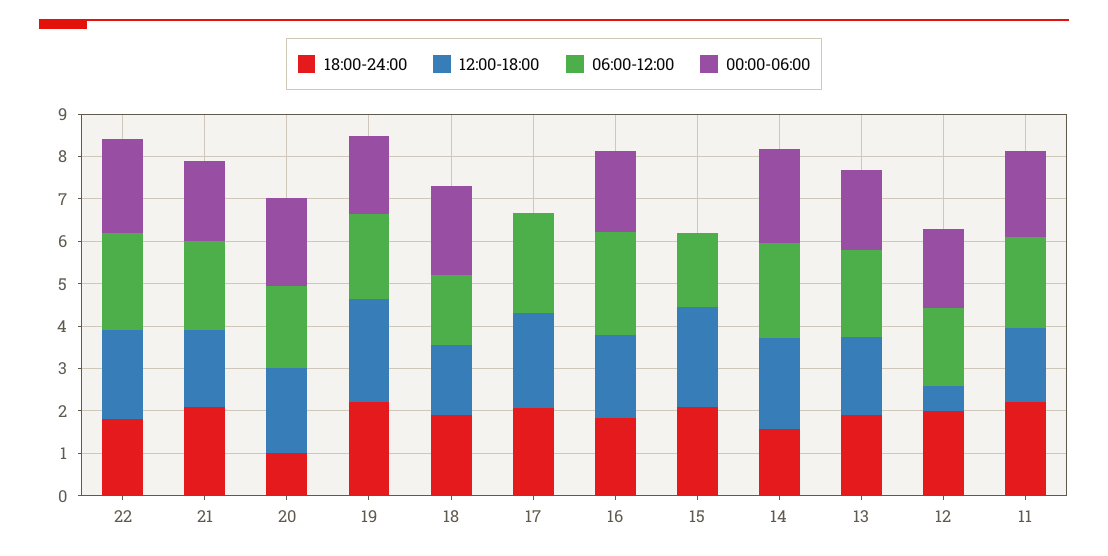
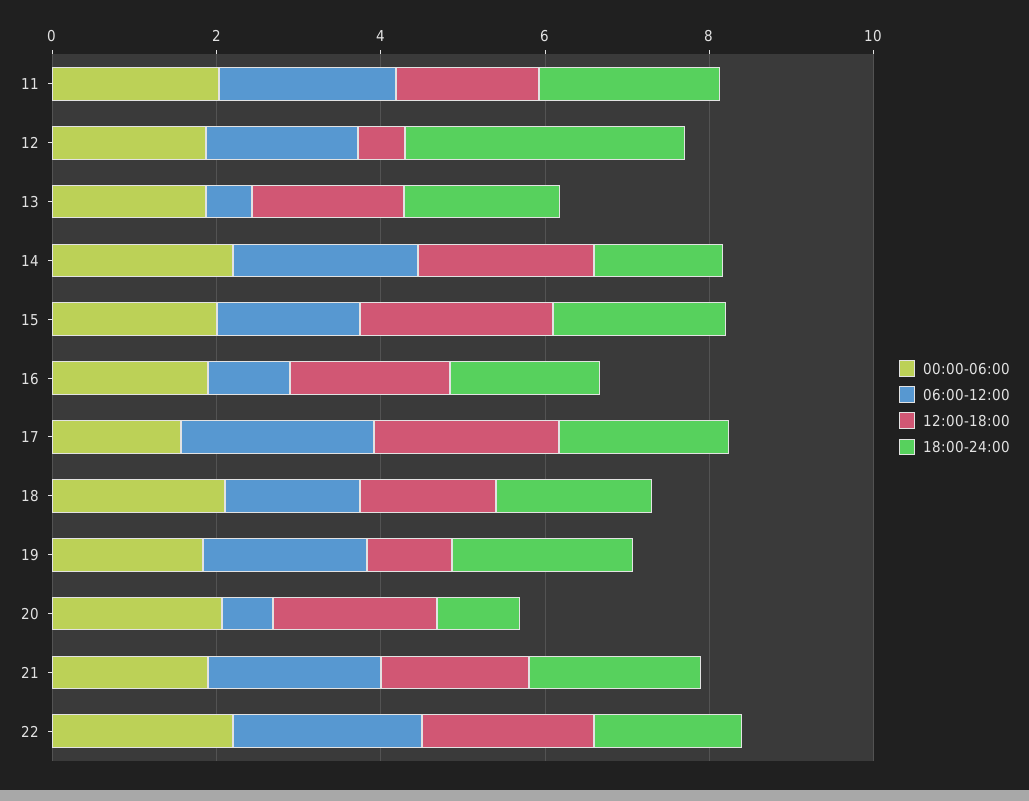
06:00-12:00, 20: 2 -> 0.5
12:00-18:00, 19: 2.4 -> 1
00:00-06:00, 17: 0 -> 1.5
06:00-12:00, 16: 2.4 -> 1
00:00-06:00, 15: 0 -> 2
06:00-12:00, 13: 2 -> 0.5
18:00-24:00, 12: 2 -> 3.5

